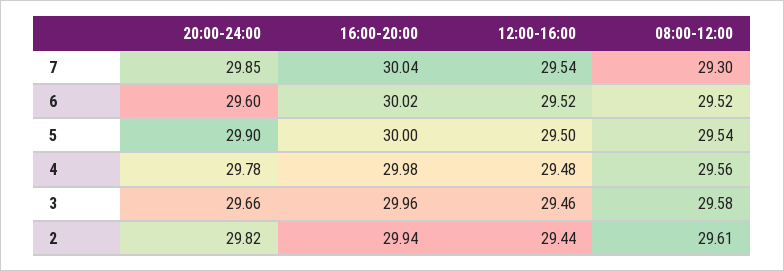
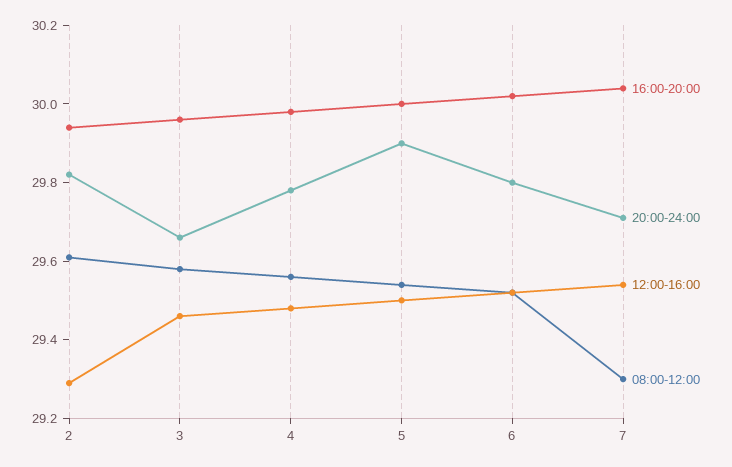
20:00-24:00, 7: 29.85 -> 29.7
20:00-24:00, 6: 29.6 -> 29.8
12:00-16:00, 2: 29.44 -> 29.3

